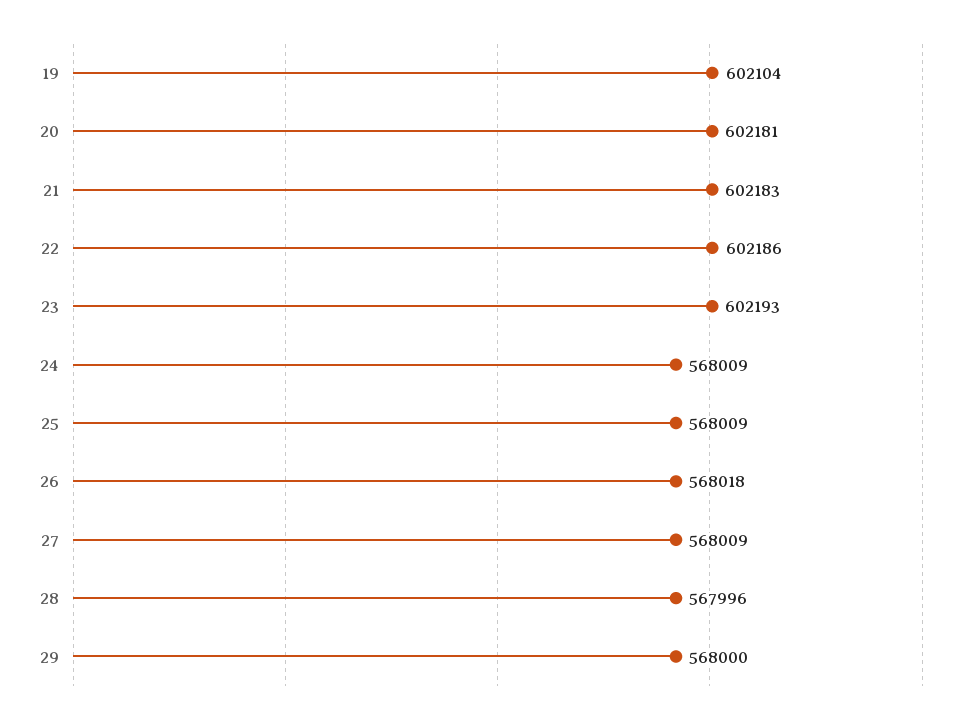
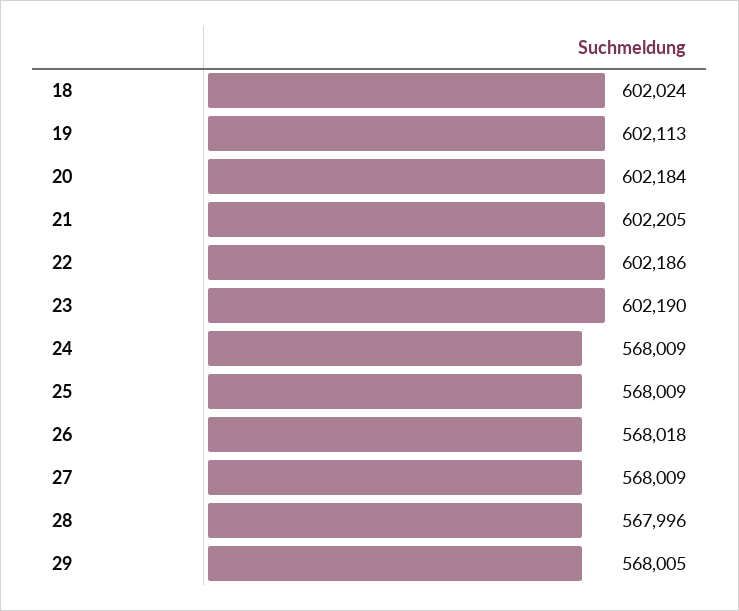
19: 602104 -> 602113
20: 602181 -> 602184
21: 602183 -> 602205
23: 602193 -> 602190
29: 568000 -> 568005
18: none -> 602024

